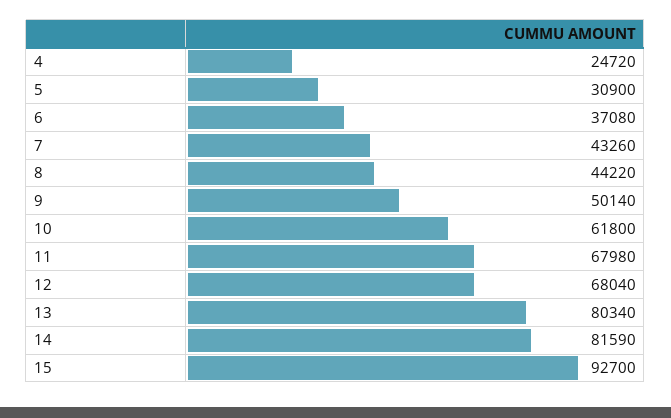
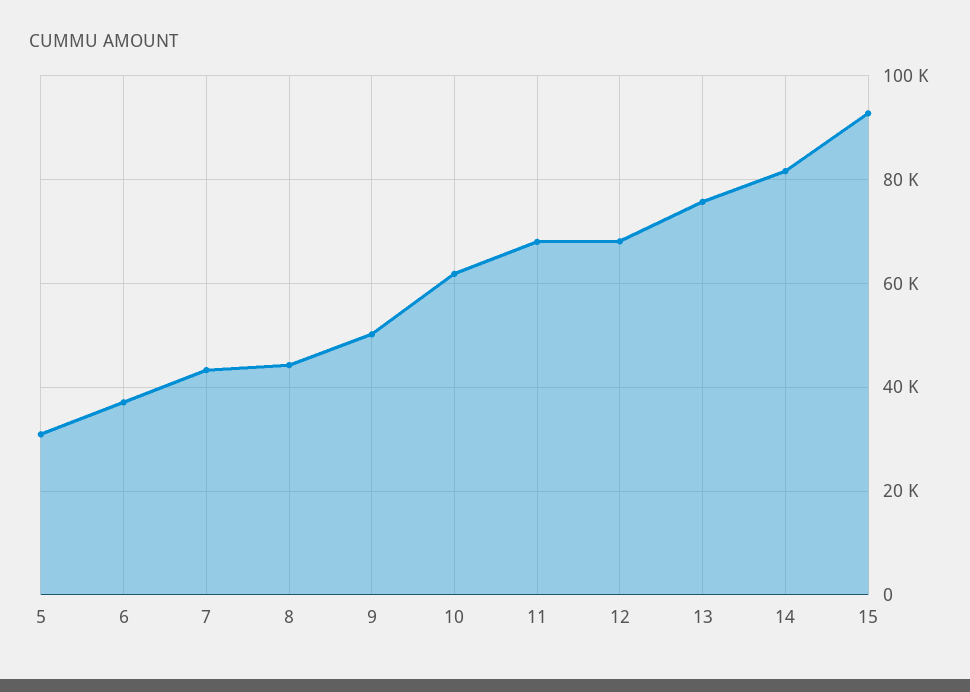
4: 24720 -> none
13: 80340 -> 76000

